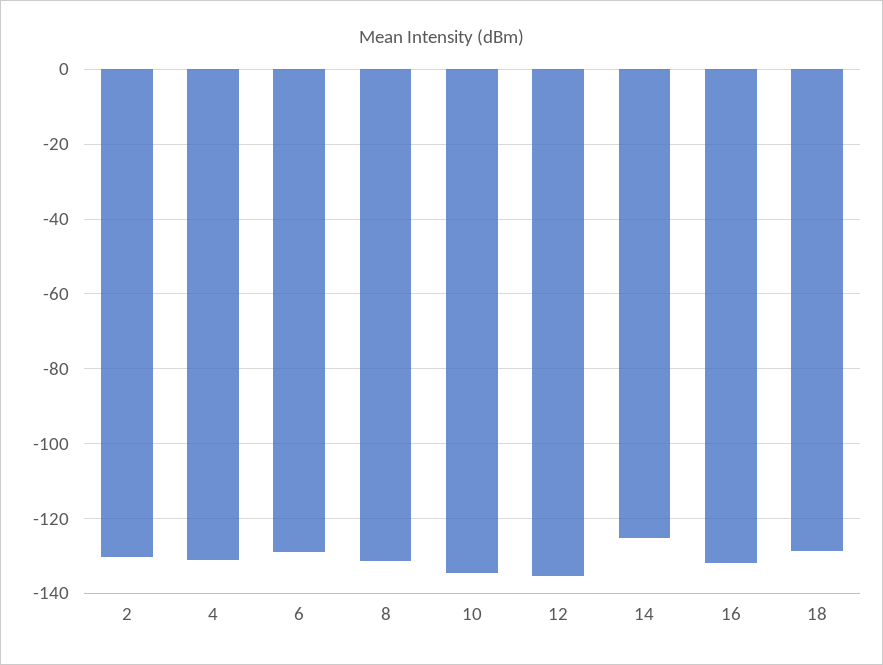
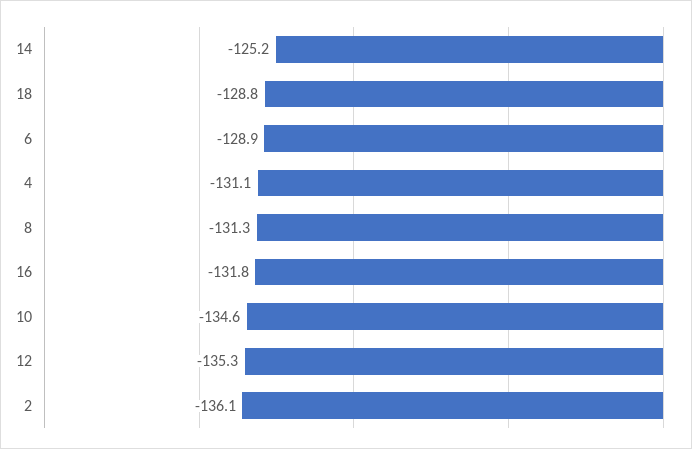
2: -130 -> -136.1

